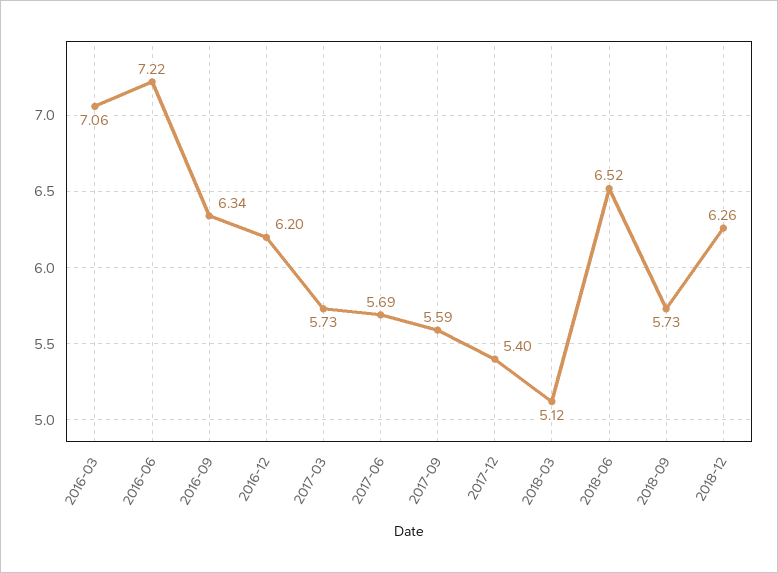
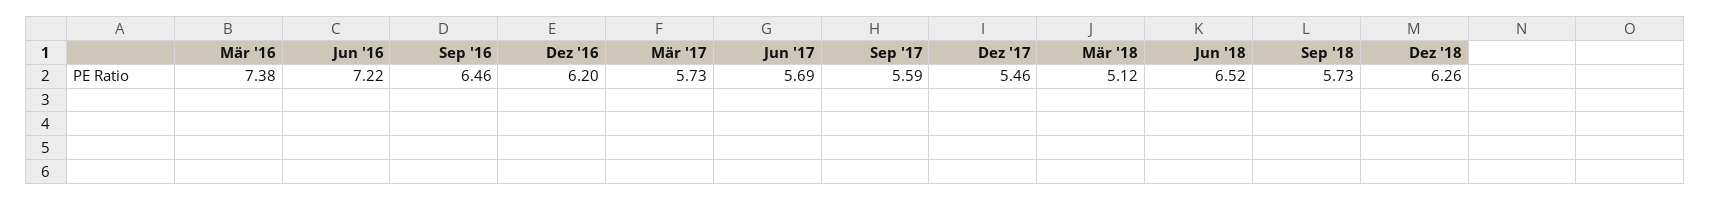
2016-03: 7.06 -> 7.38
2016-09: 6.34 -> 6.46
2017-12: 5.4 -> 5.46

